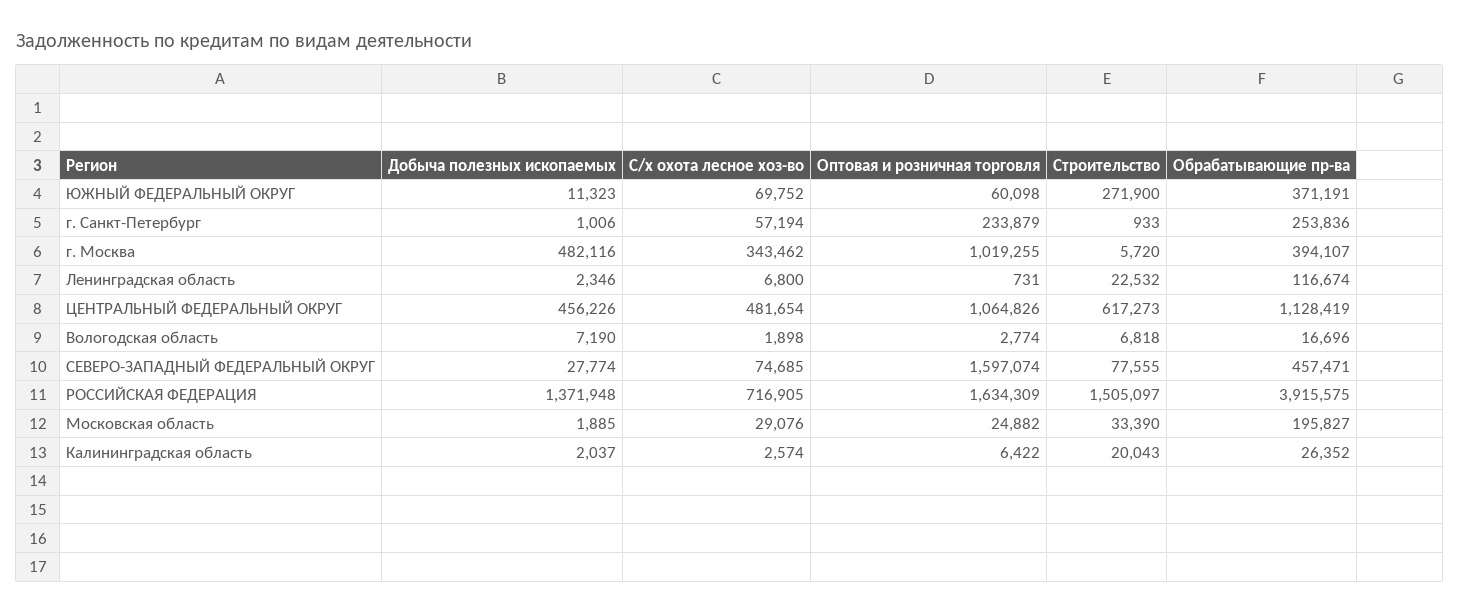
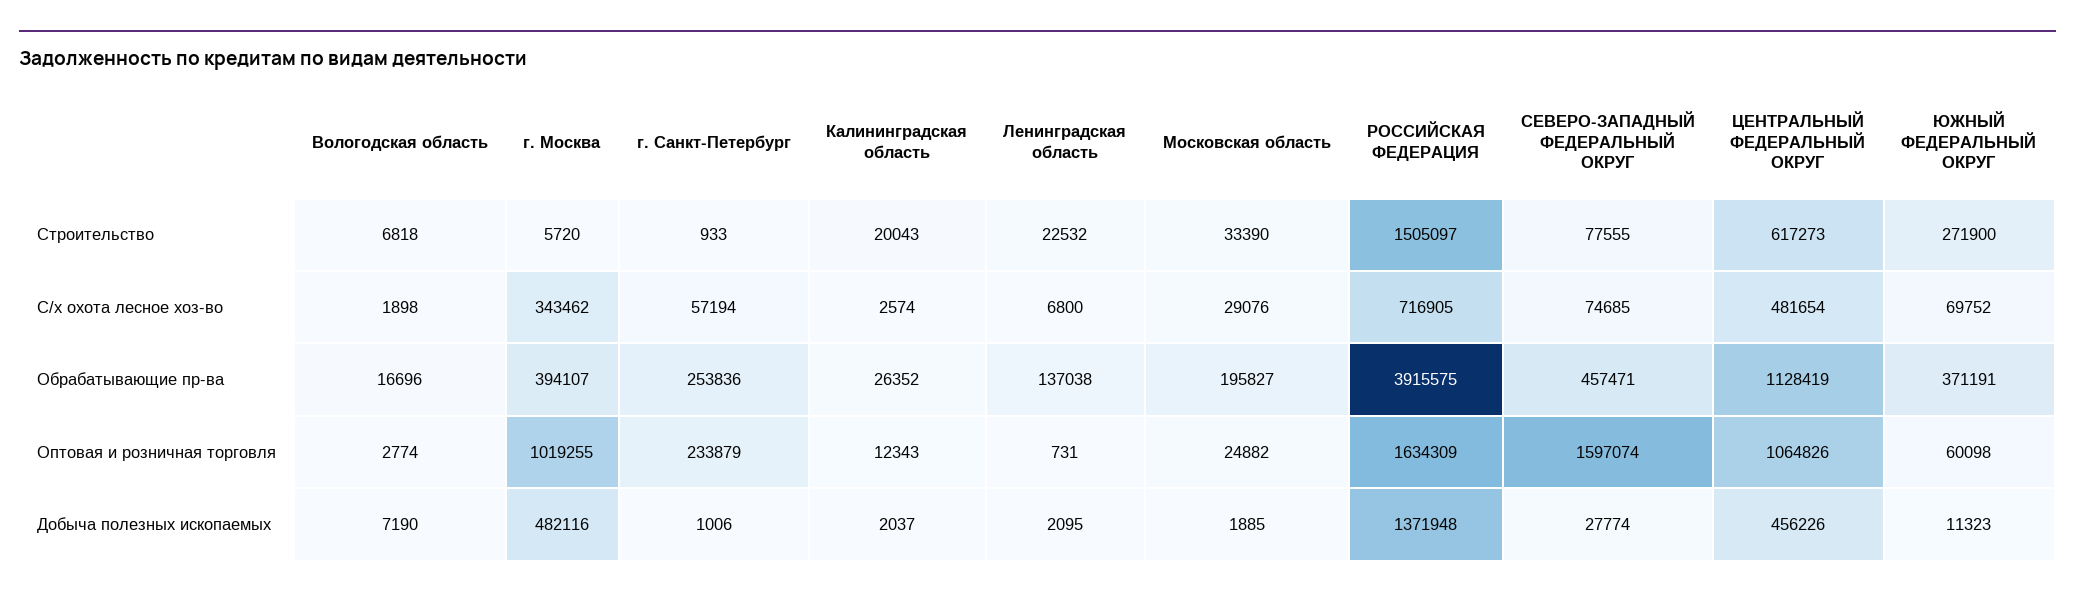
Добыча полезных ископаемых, Ленинградская область: 2346 -> 2095
Обрабатывающие пр-ва, Ленинградская область: 116674 -> 137038
Оптовая и розничная торговля, Калининградская область: 6422 -> 12343

